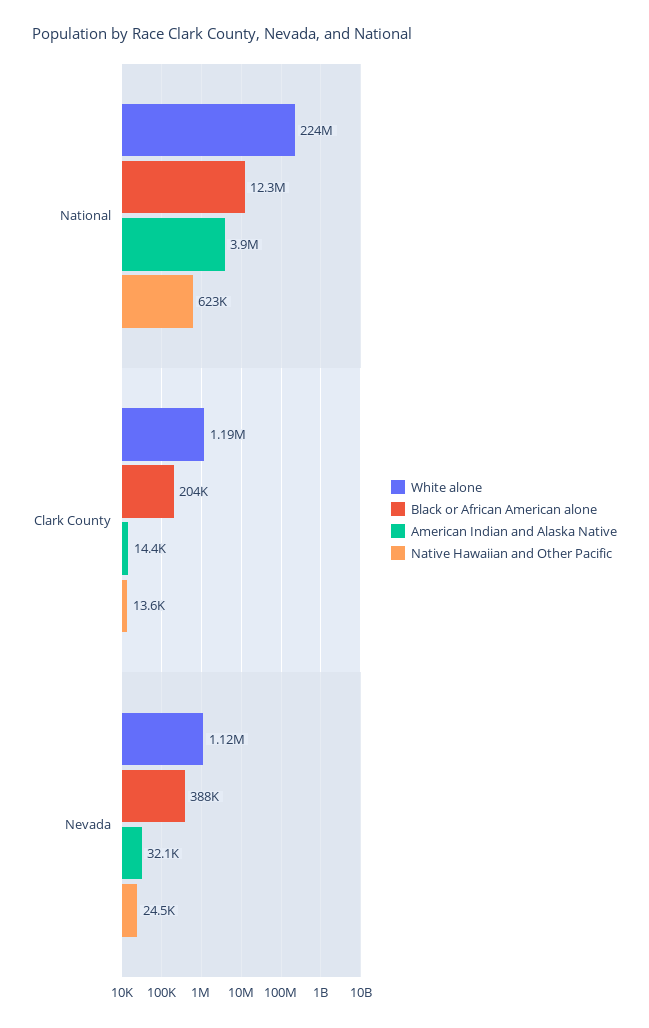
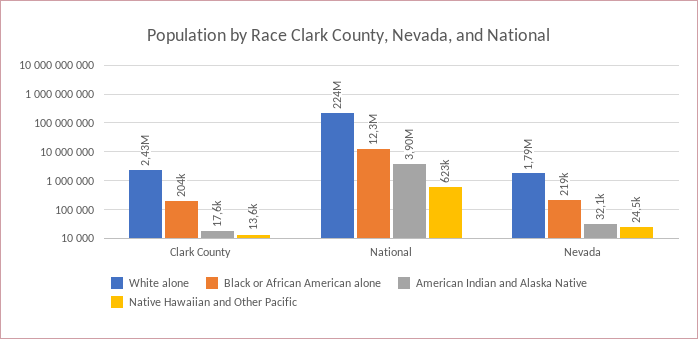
White alone, Clark County: 1190000 -> 2430000
American Indian and Alaska Native, Clark County: 14400 -> 17600
White alone, Nevada: 1120000 -> 1790000
Black or African American alone, Nevada: 388000 -> 219000

